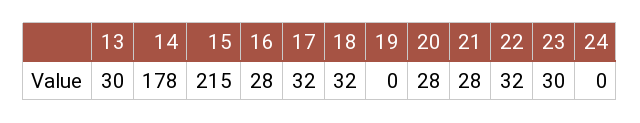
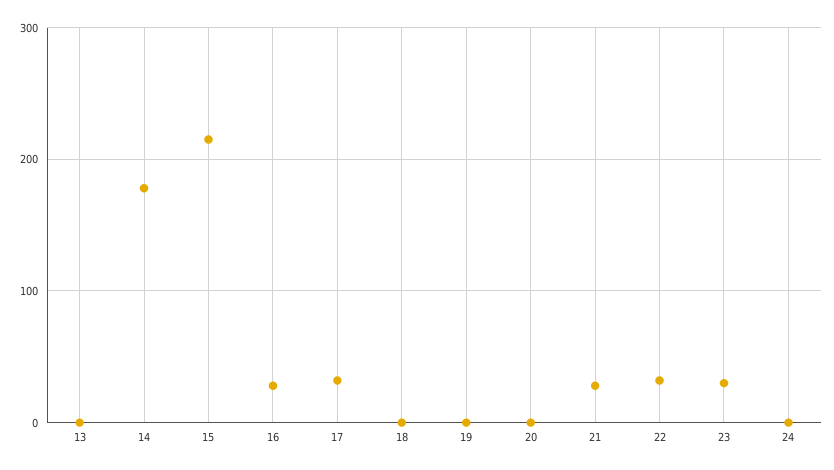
13: 30 -> 0
18: 32 -> 0
20: 28 -> 0

